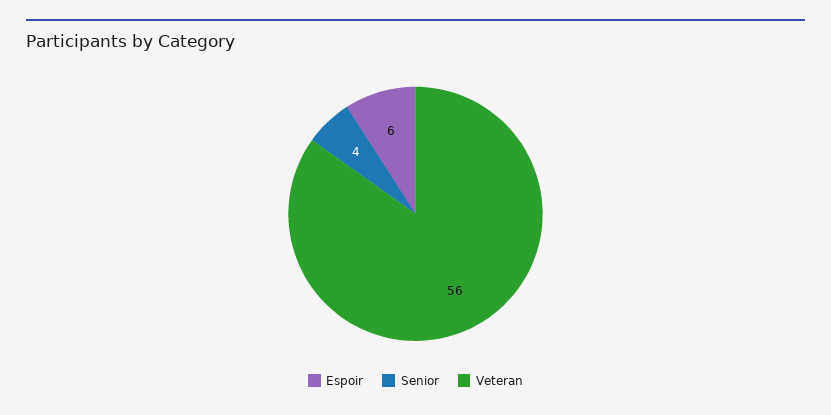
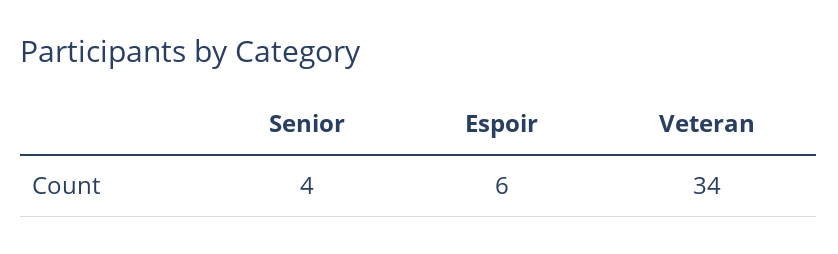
Veteran: 56 -> 34

